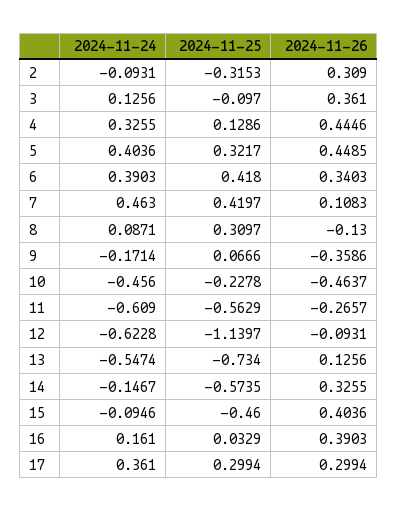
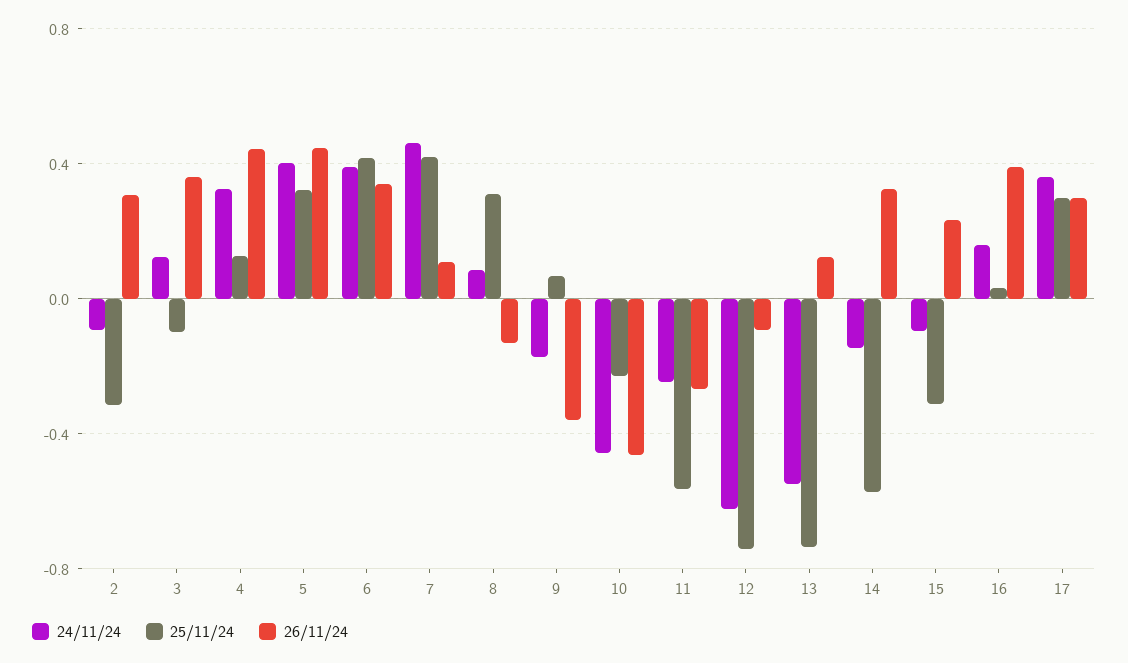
2024-11-24, 11: -0.609 -> -0.25
2024-11-25, 12: -1.1397 -> -0.75
2024-11-25, 15: -0.46 -> -0.3
2024-11-26, 15: 0.4036 -> 0.25

